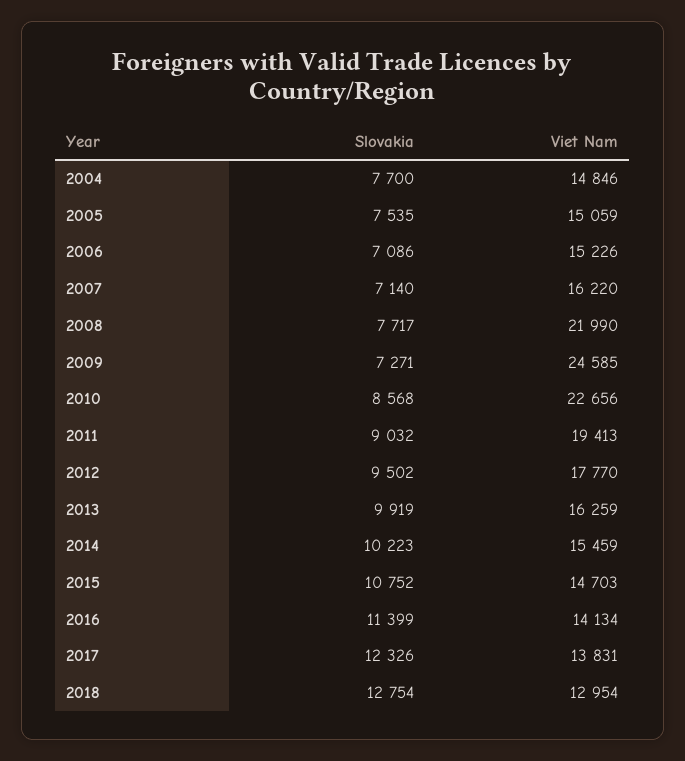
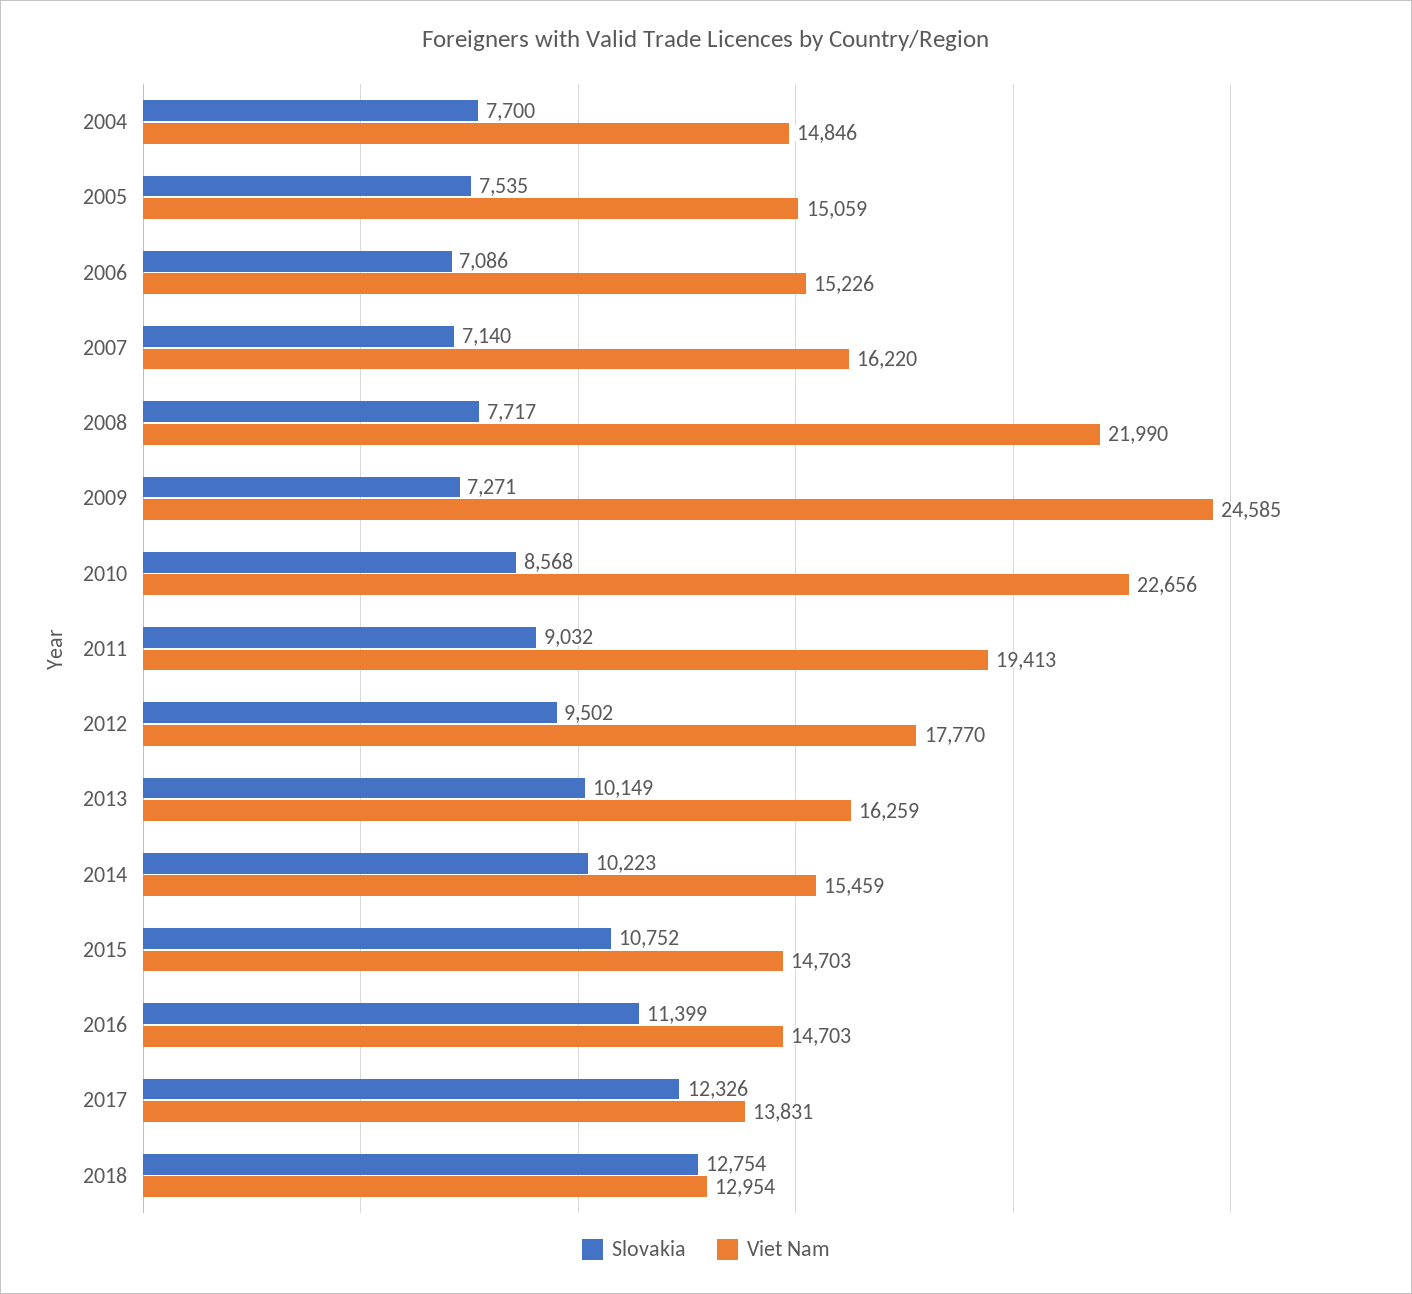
Slovakia, 2013: 9919 -> 10149
Viet Nam, 2016: 14134 -> 14703

